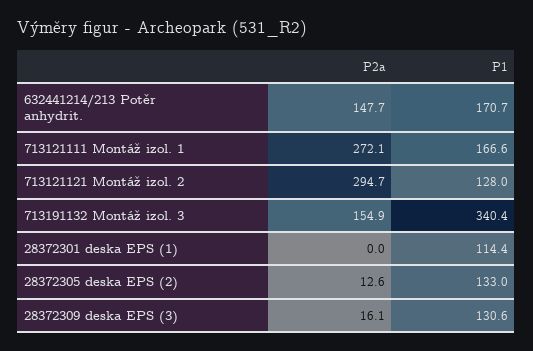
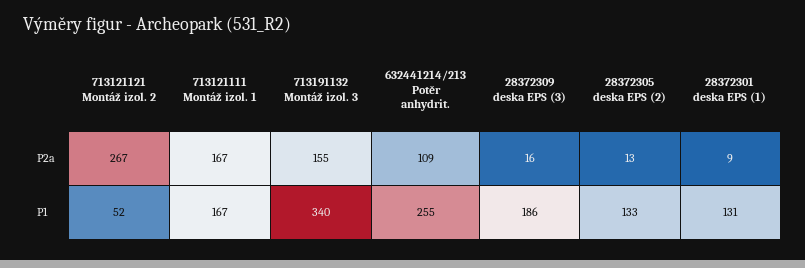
P2a, 632441214/213 Potěr anhydrit.: 147.7 -> 109
P1, 632441214/213 Potěr anhydrit.: 170.7 -> 255
P2a, 713121111 Montáž izol. 1: 272.1 -> 167
P2a, 713121121 Montáž izol. 2: 294.7 -> 267
P1, 713121121 Montáž izol. 2: 128 -> 52
P2a, 28372301 deska EPS (1): 0 -> 9
P1, 28372301 deska EPS (1): 114.4 -> 131
P1, 28372309 deska EPS (3): 130.6 -> 186

